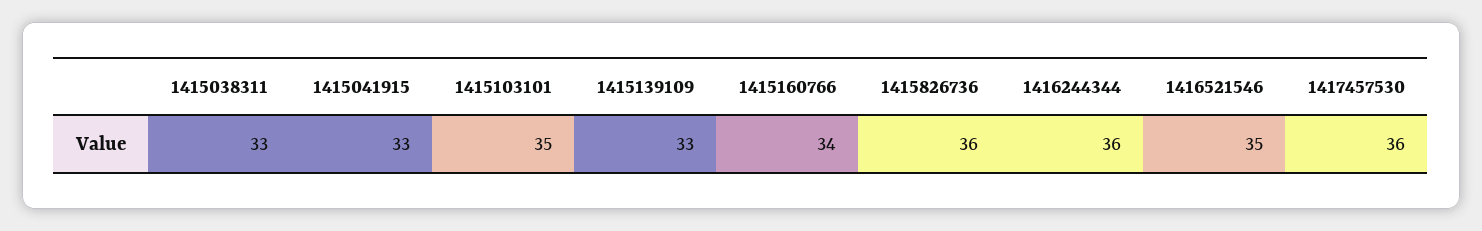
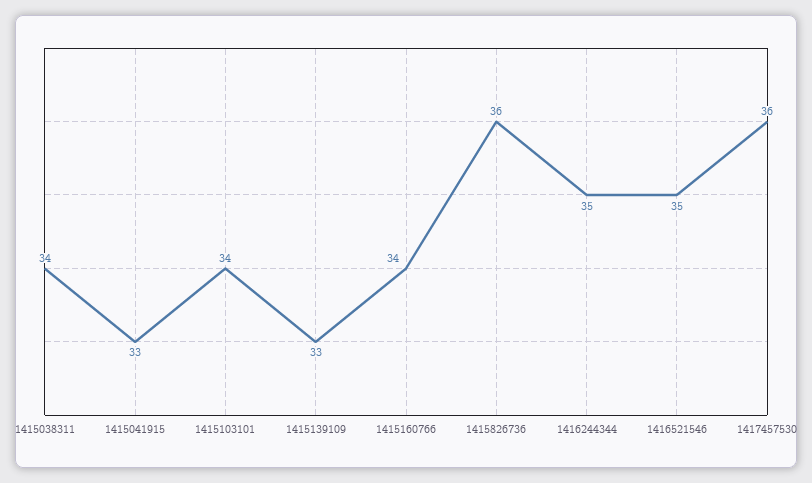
1415038311: 33 -> 34
1415103101: 35 -> 34
1416244344: 36 -> 35

